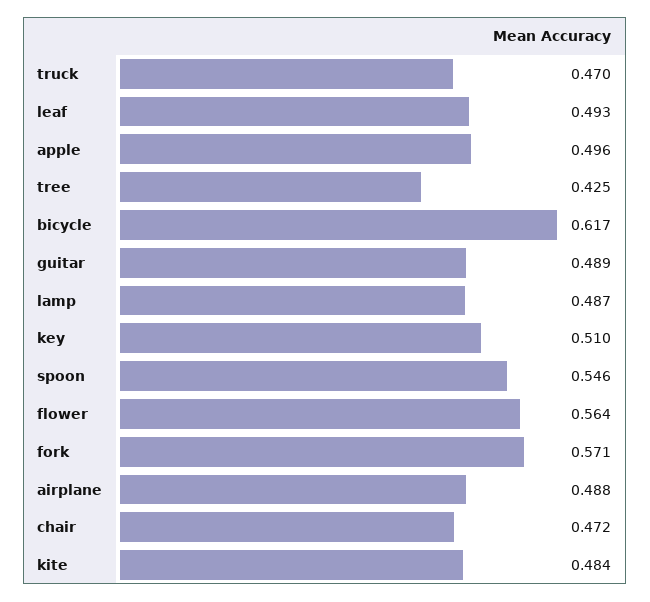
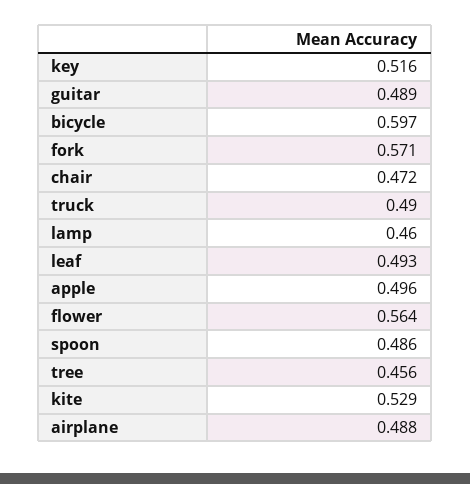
truck: 0.47 -> 0.49
tree: 0.425 -> 0.456
bicycle: 0.617 -> 0.597
lamp: 0.487 -> 0.46
key: 0.51 -> 0.516
spoon: 0.546 -> 0.486
kite: 0.484 -> 0.529

